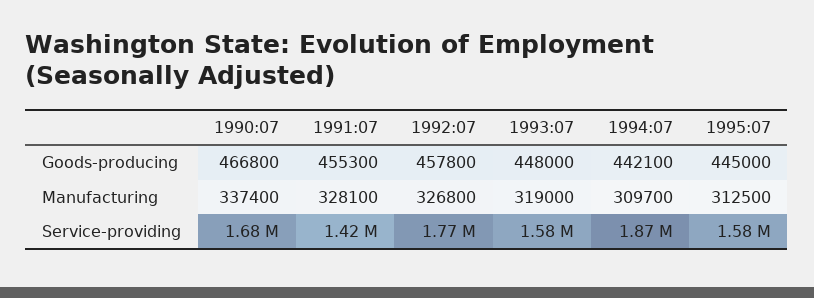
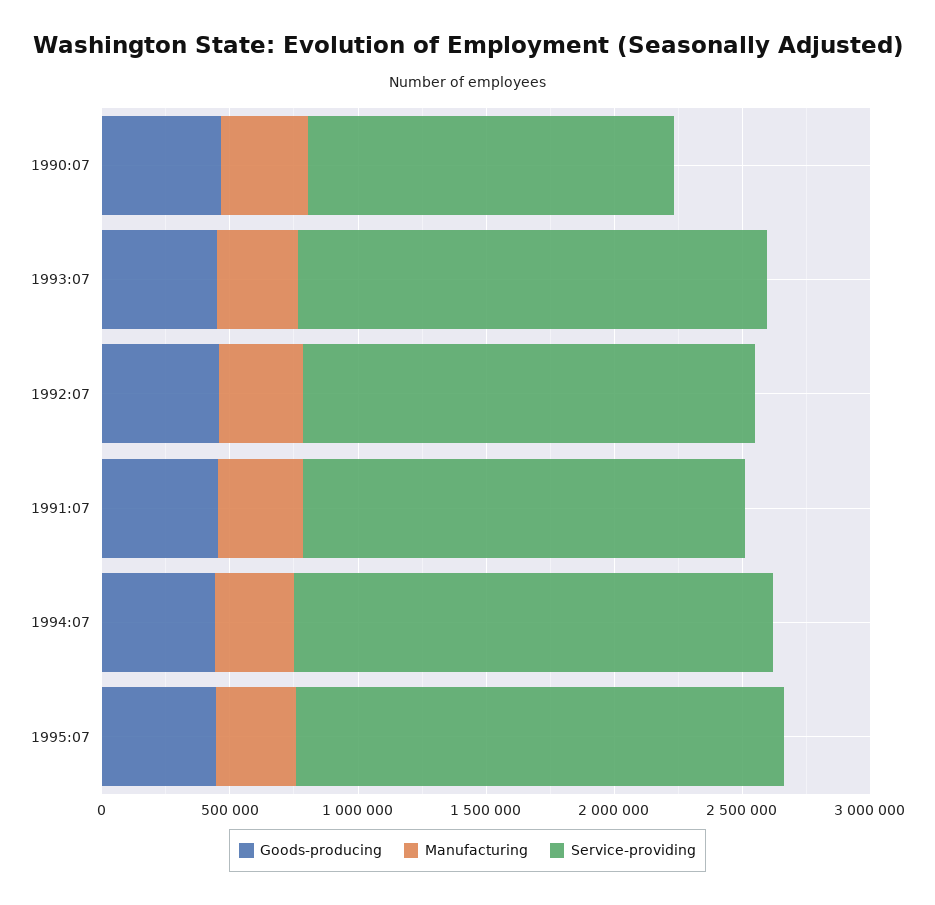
Service-providing, 1990:07: 1680000 -> 1400000
Service-providing, 1991:07: 1420000 -> 1700000
Service-providing, 1993:07: 1580000 -> 1800000
Service-providing, 1995:07: 1580000 -> 1900000

